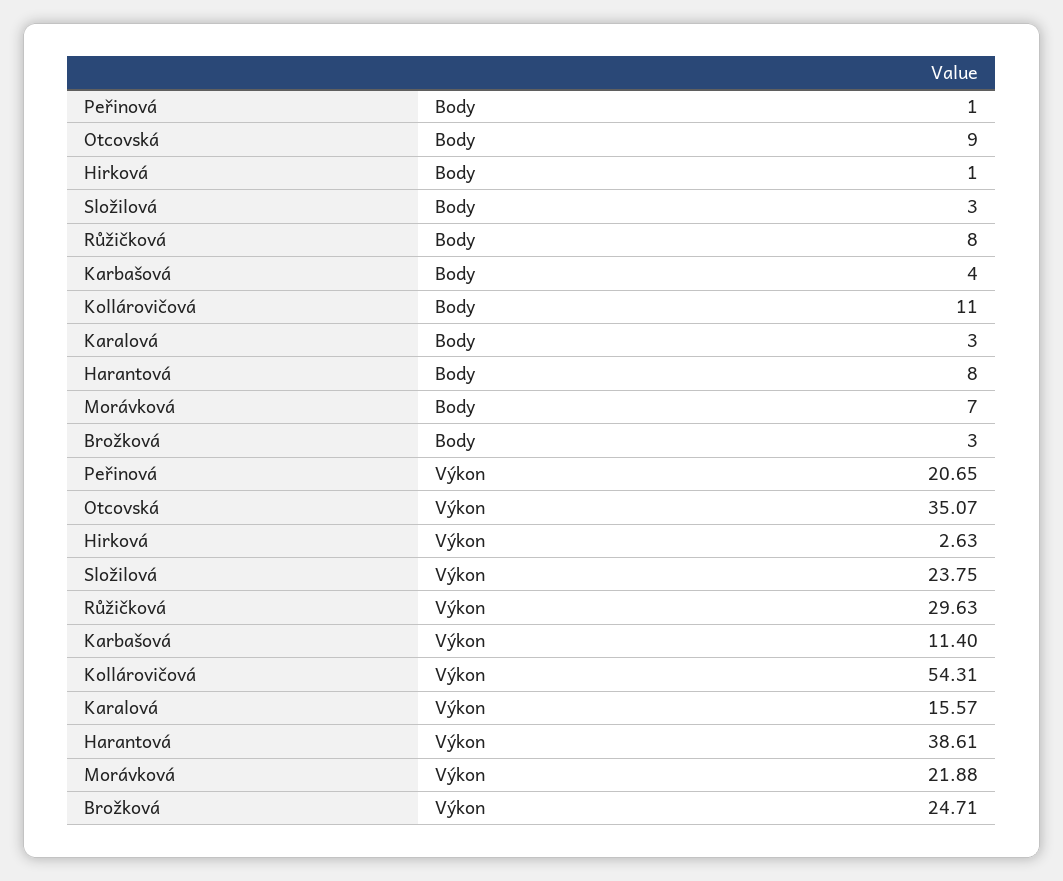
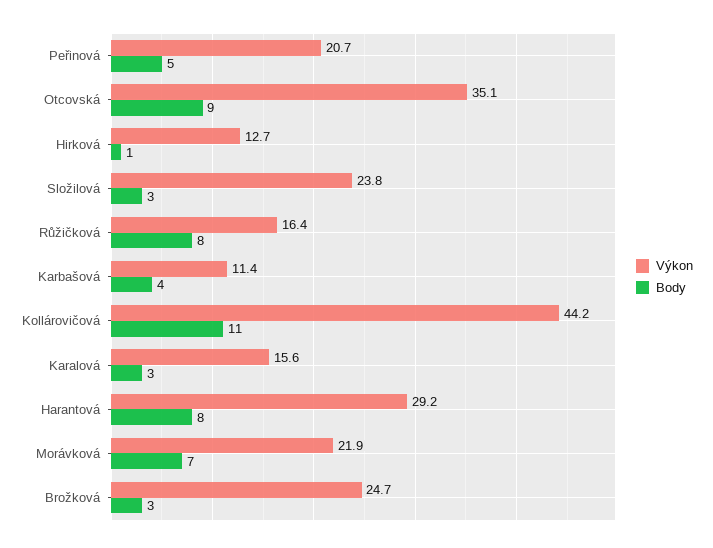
Body, Peřinová: 1 -> 5
Výkon, Hirková: 2.63 -> 12.7
Výkon, Růžičková: 29.63 -> 16.4
Výkon, Kollárovičová: 54.31 -> 44.2
Výkon, Harantová: 38.61 -> 29.2

